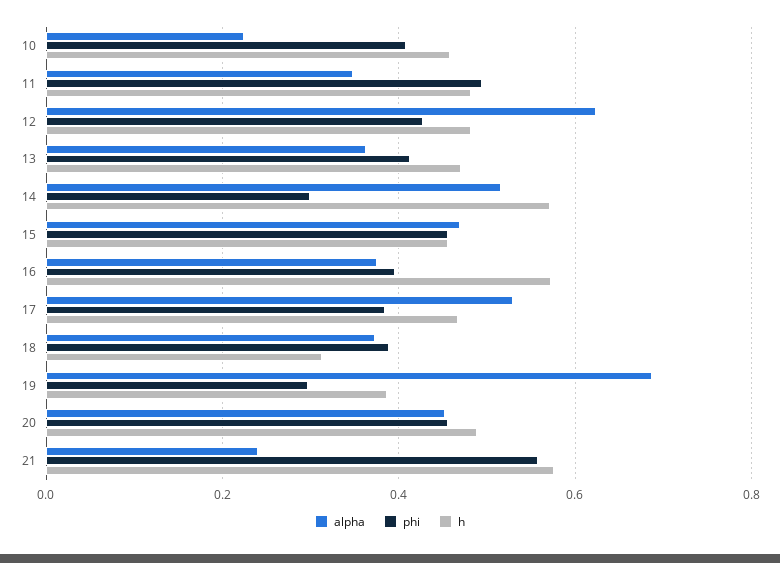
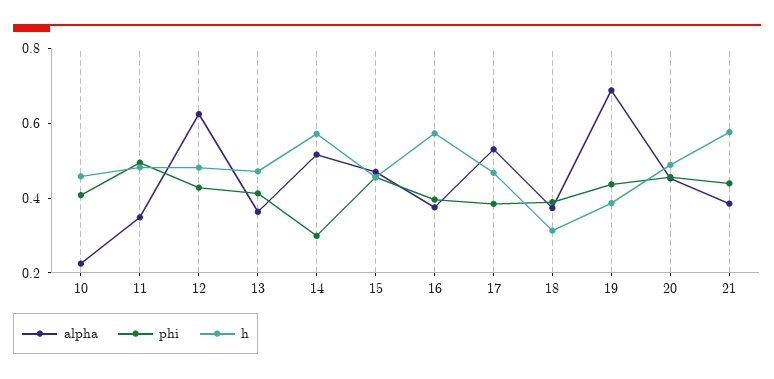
phi, 19: 0.3 -> 0.45
alpha, 21: 0.24 -> 0.4
phi, 21: 0.56 -> 0.45

